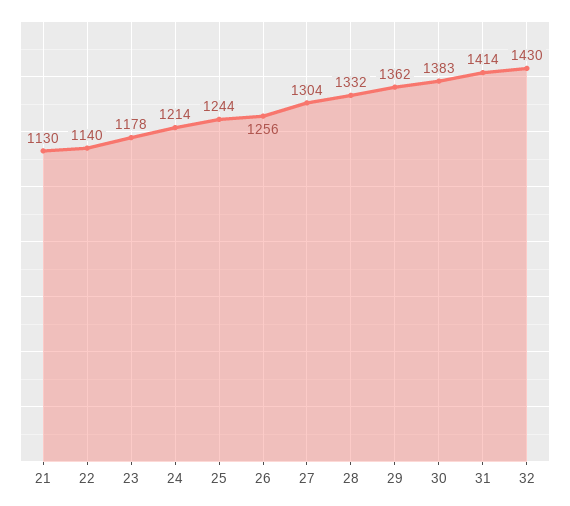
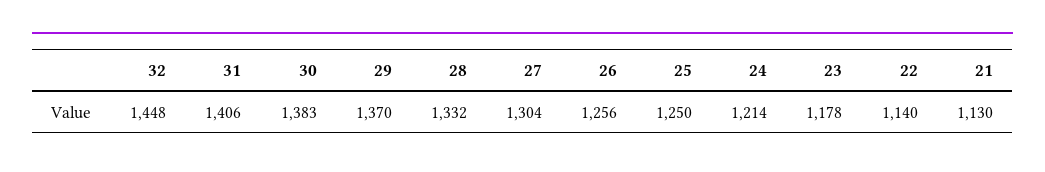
25: 1244 -> 1250
29: 1362 -> 1370
31: 1414 -> 1406
32: 1430 -> 1448

